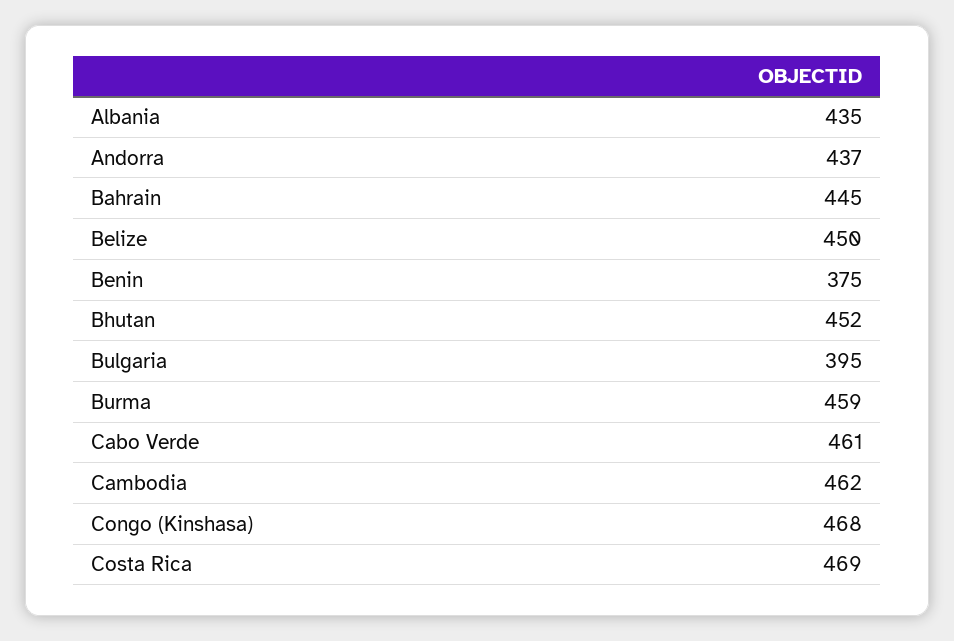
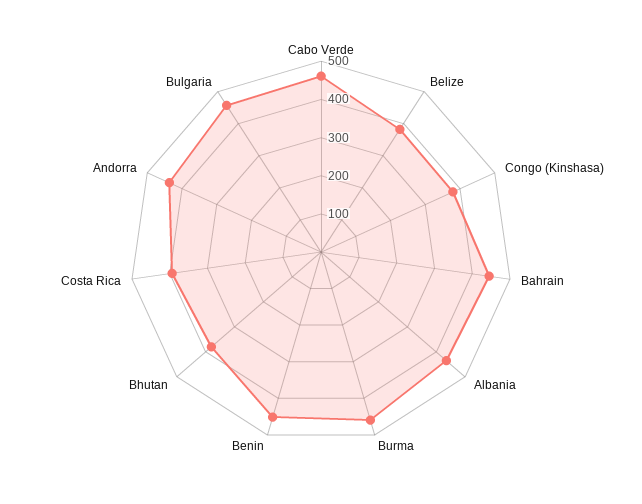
Belize: 450 -> 375
Benin: 375 -> 450
Bhutan: 452 -> 375
Bulgaria: 395 -> 450
Cambodia: 462 -> none
Congo (Kinshasa): 468 -> 375
Costa Rica: 469 -> 400

